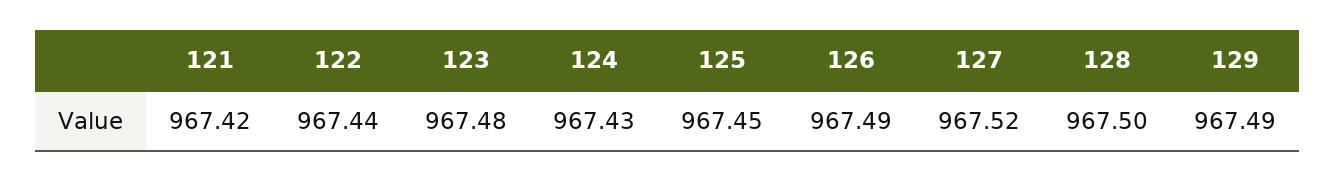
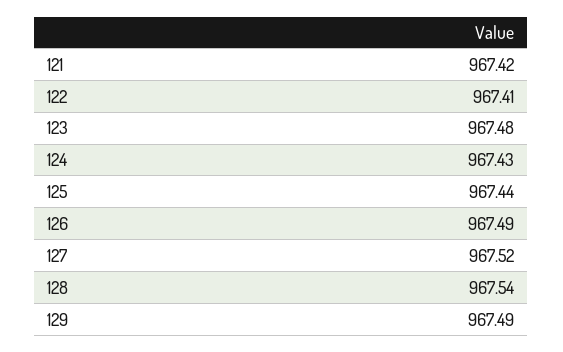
122: 967.44 -> 967.41
125: 967.45 -> 967.44
128: 967.5 -> 967.54

